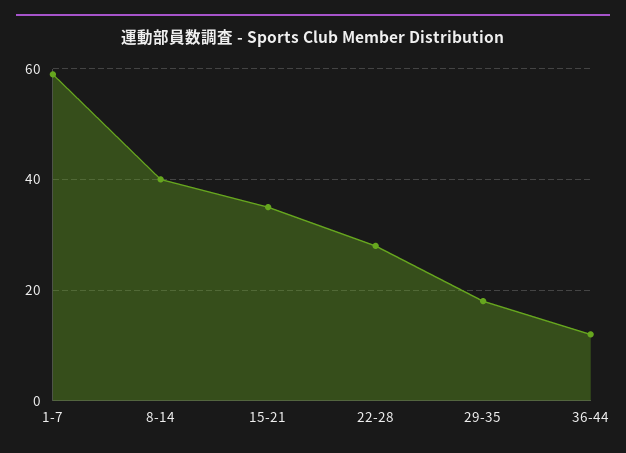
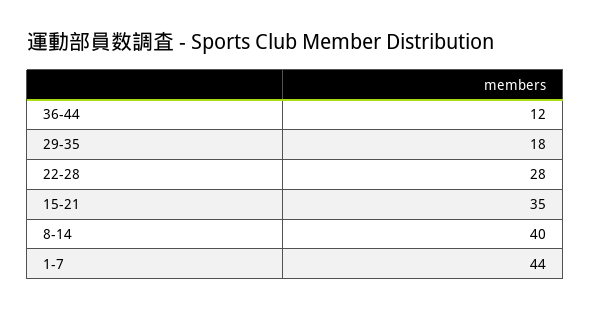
1-7: 60 -> 44

